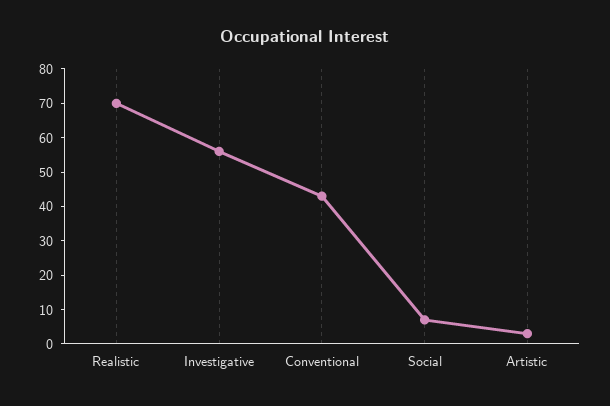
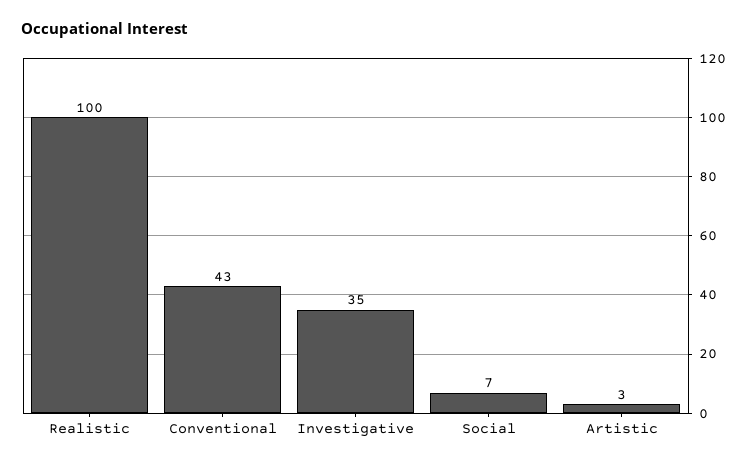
Realistic: 70 -> 100
Investigative: 55 -> 35

